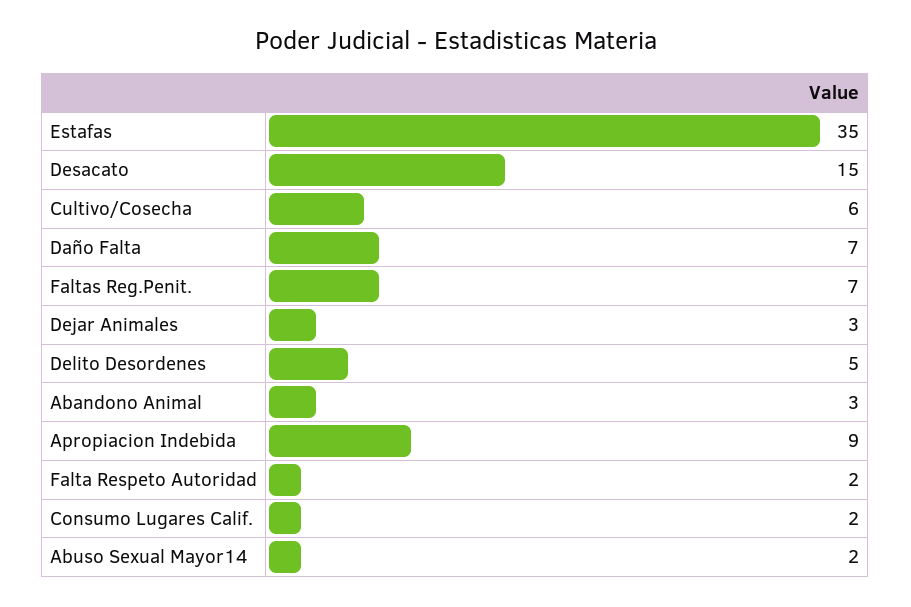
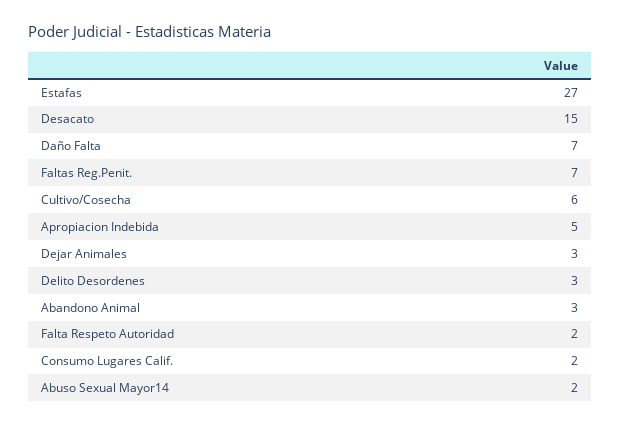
Estafas: 35 -> 27
Delito Desordenes: 5 -> 3
Apropiacion Indebida: 9 -> 5

